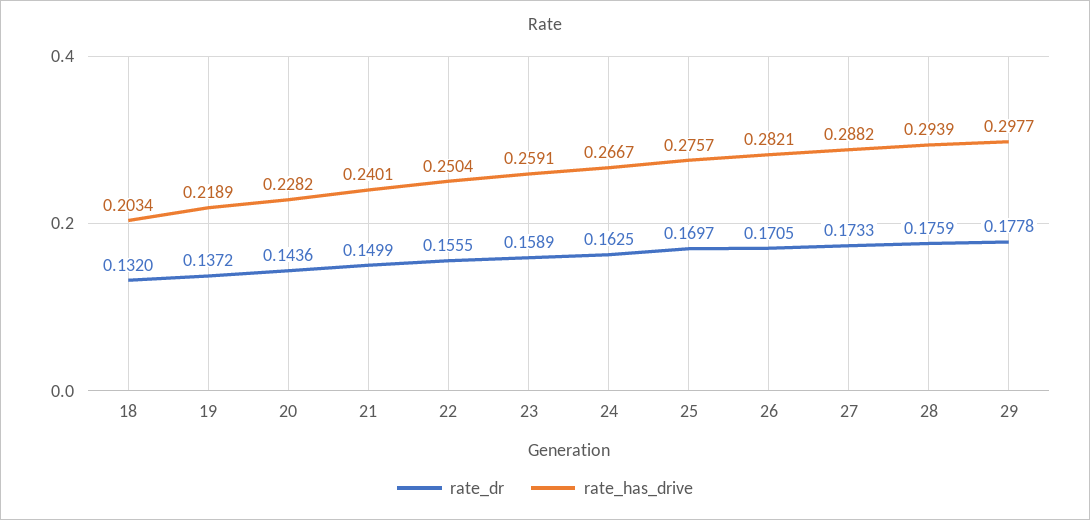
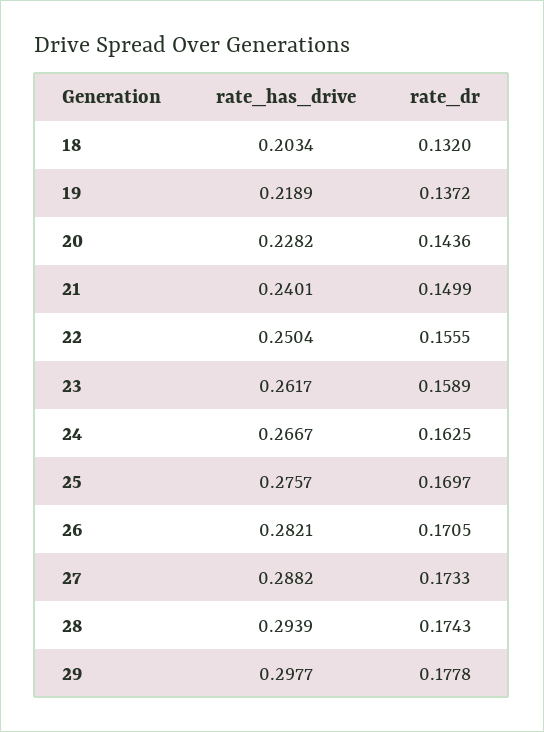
rate_has_drive, 23: 0.2591 -> 0.2617
rate_dr, 28: 0.1759 -> 0.1743

